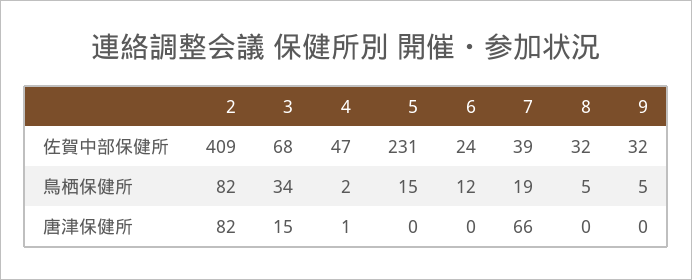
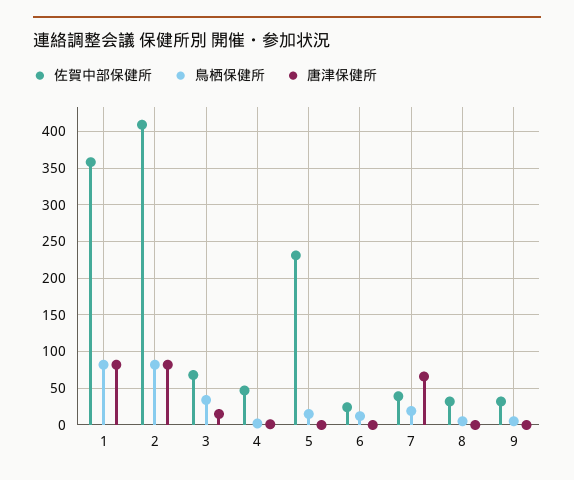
佐賀中部保健所, 1: none -> 360
鳥栖保健所, 1: none -> 80
唐津保健所, 1: none -> 80

